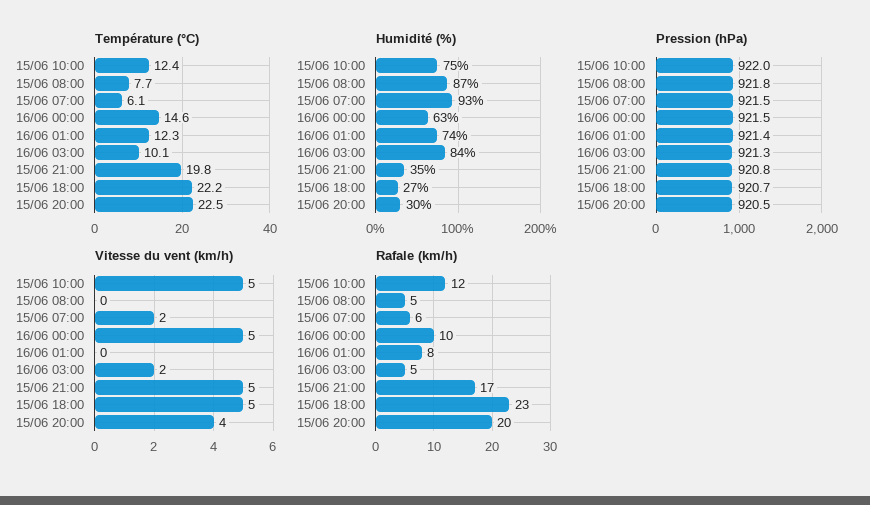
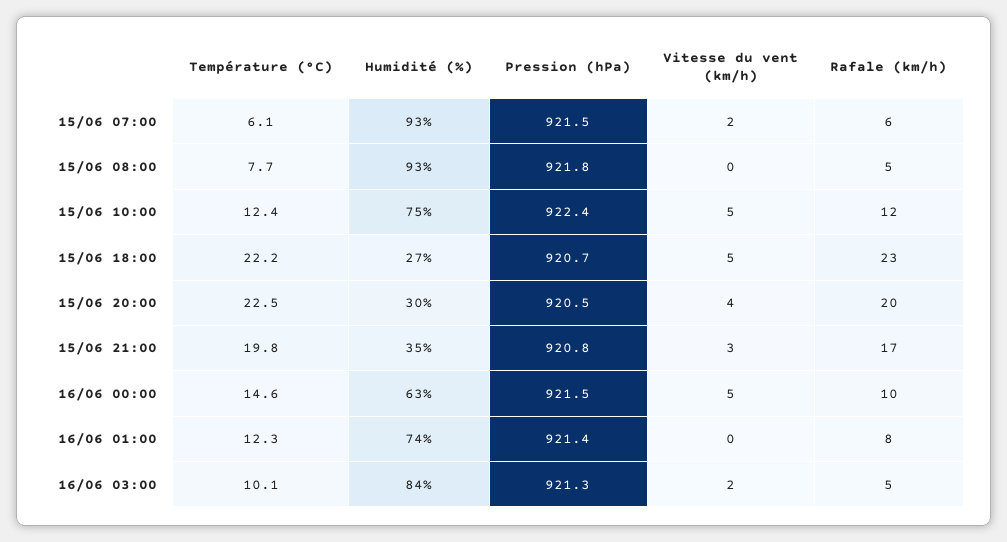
Humidité (%), 15/06 08:00: 87 -> 93
Pression (hPa), 15/06 10:00: 922 -> 922.4
Vitesse du vent (km/h), 15/06 21:00: 5 -> 3

